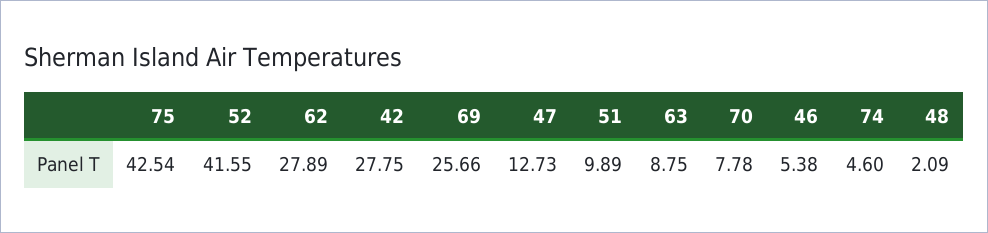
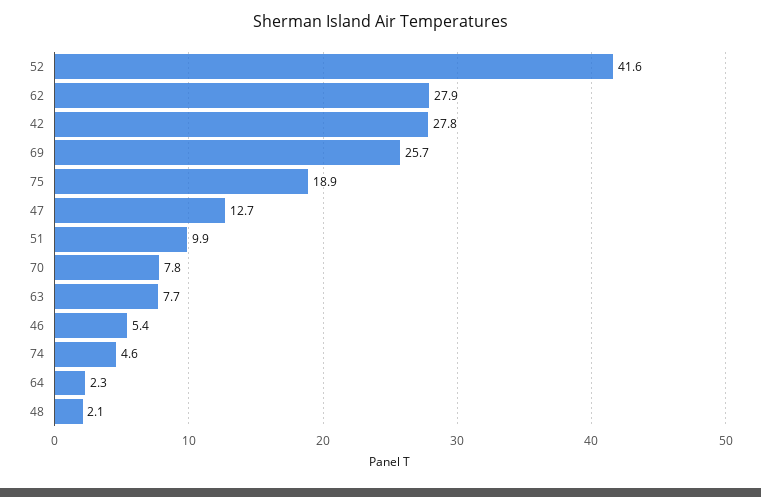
75: 42.54 -> 18.9
63: 8.75 -> 7.7
64: none -> 2.3

